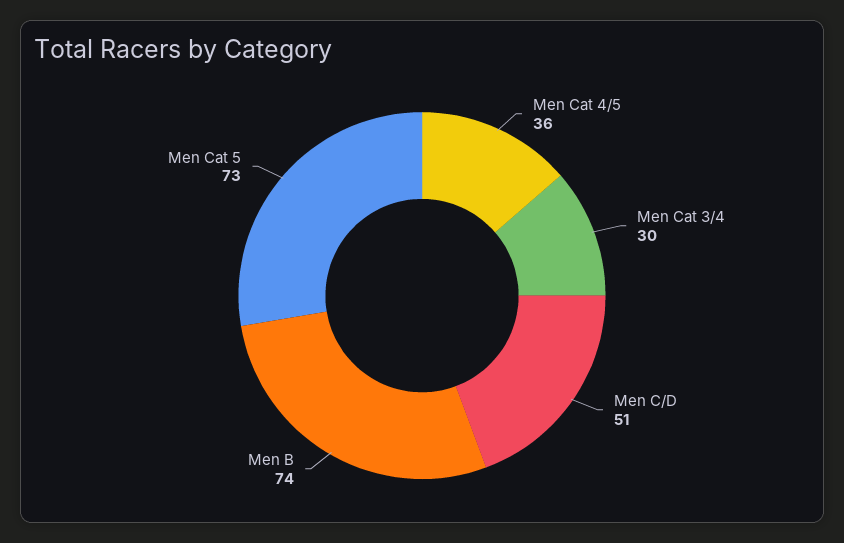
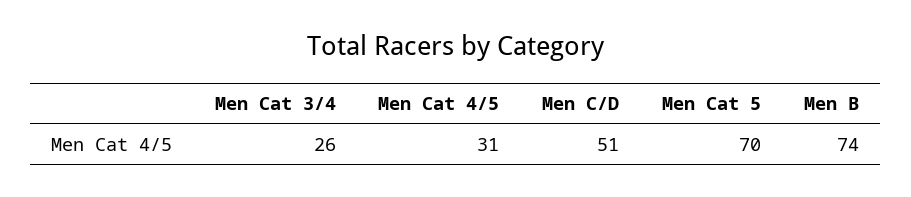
Men Cat 4/5: 36 -> 31
Men Cat 3/4: 30 -> 26
Men Cat 5: 73 -> 70

